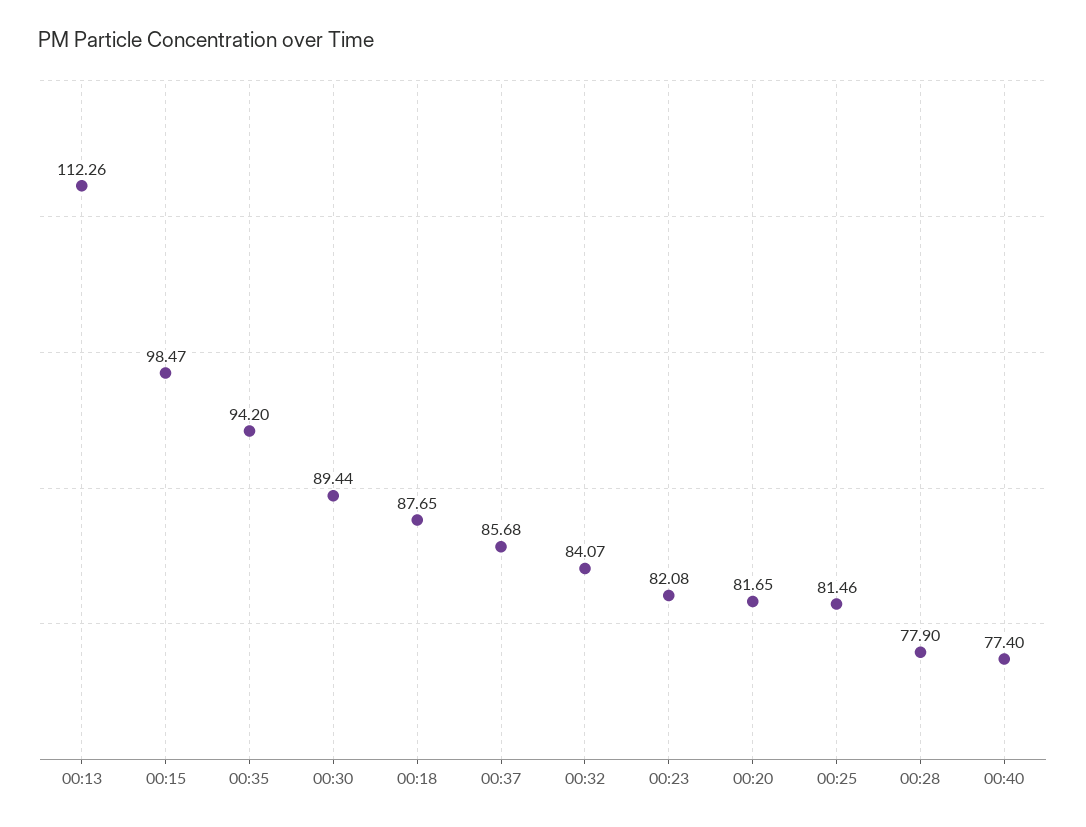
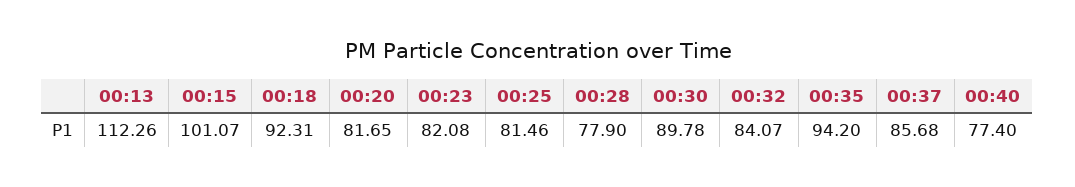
00:15: 98.47 -> 101.07
00:30: 89.44 -> 89.78
00:18: 87.65 -> 92.31

